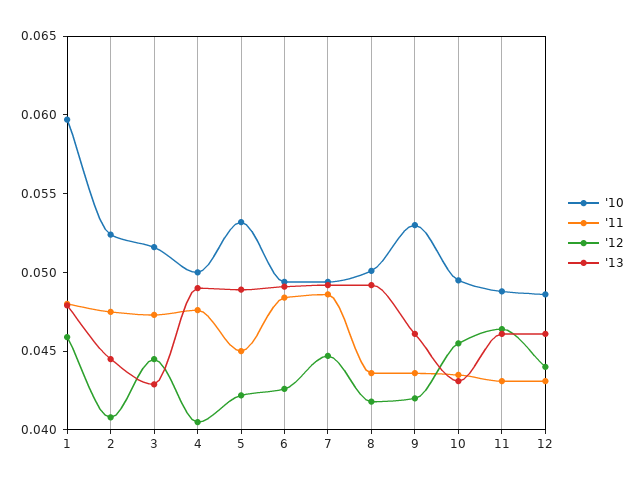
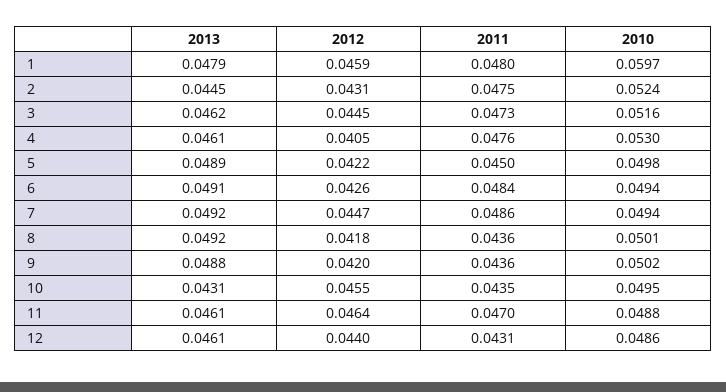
'12, 2: 0.041 -> 0.0431
'13, 3: 0.043 -> 0.0462
'10, 4: 0.05 -> 0.053
'13, 4: 0.049 -> 0.0461
'10, 5: 0.053 -> 0.0498
'10, 9: 0.053 -> 0.0502
'13, 9: 0.046 -> 0.0488
'11, 11: 0.043 -> 0.047

